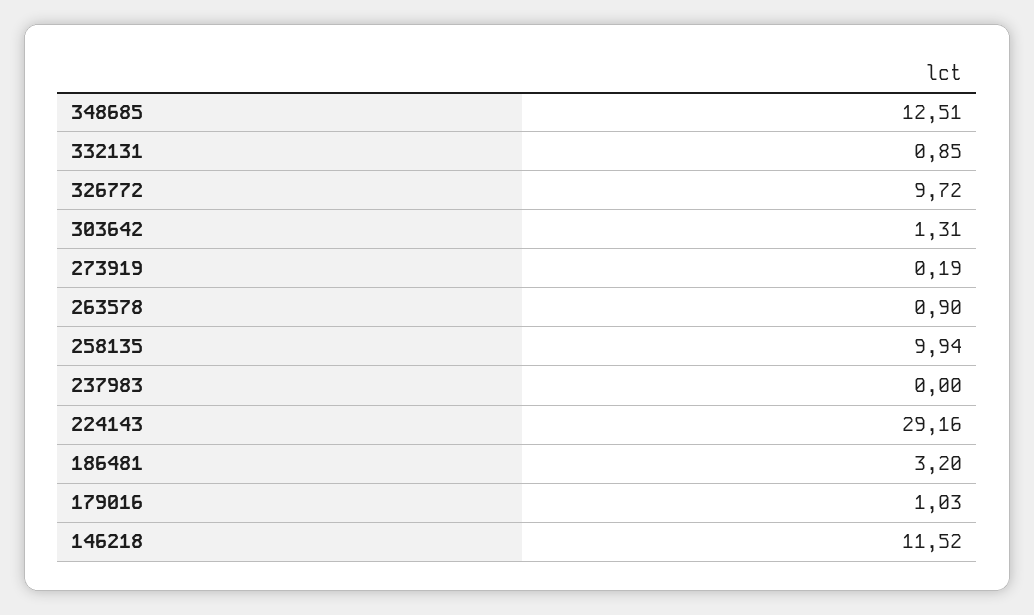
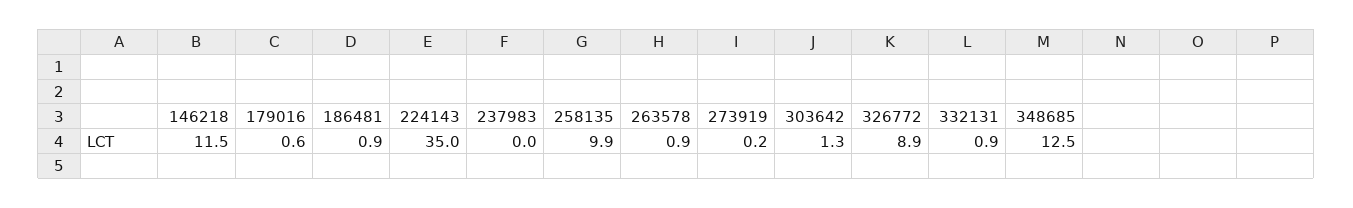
326772: 9.72 -> 8.9
224143: 29.16 -> 35
186481: 3.2 -> 0.9
179016: 1.03 -> 0.6

